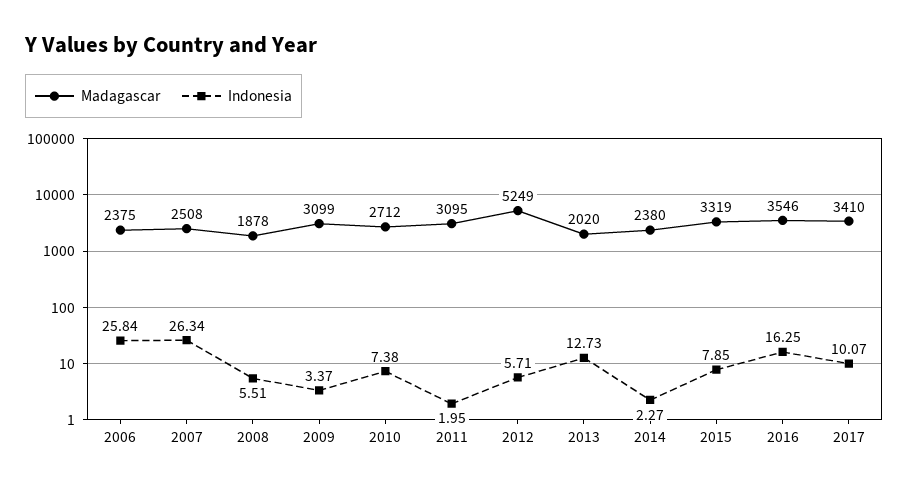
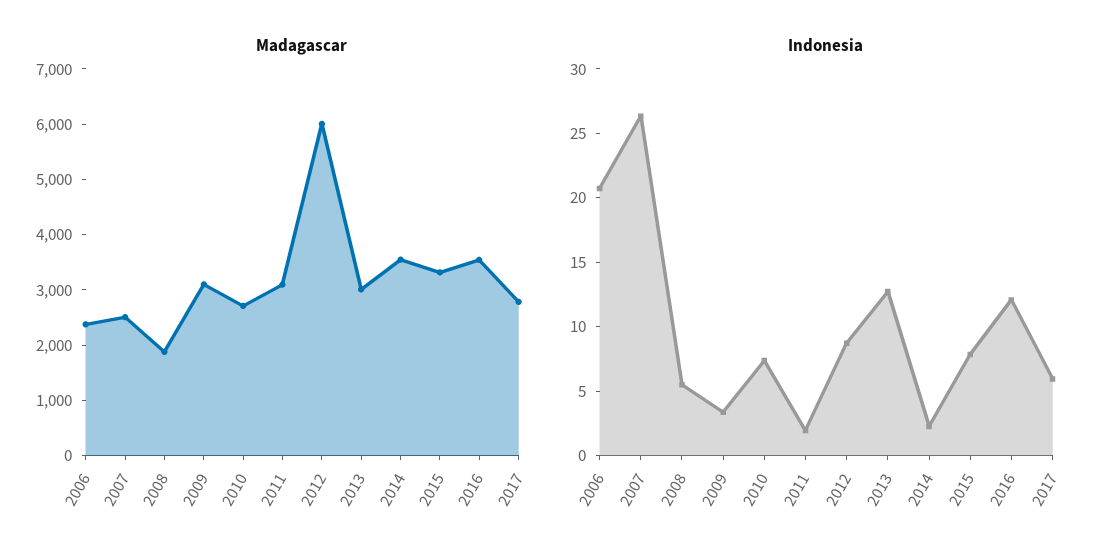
Indonesia, 2006: 25.84 -> 21
Madagascar, 2012: 5249 -> 6000
Indonesia, 2012: 5.71 -> 9
Madagascar, 2013: 2020 -> 3000
Madagascar, 2014: 2380 -> 3600
Indonesia, 2016: 16.25 -> 12
Madagascar, 2017: 3410 -> 2800
Indonesia, 2017: 10.07 -> 6

